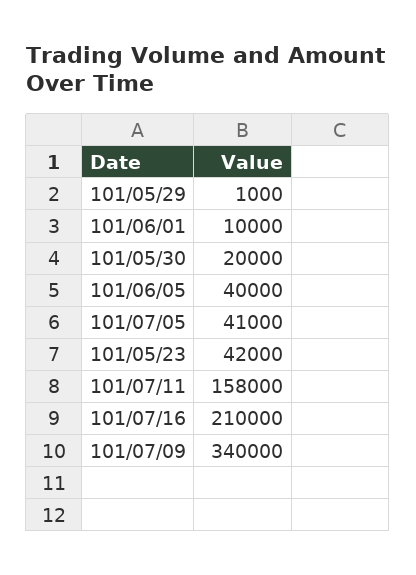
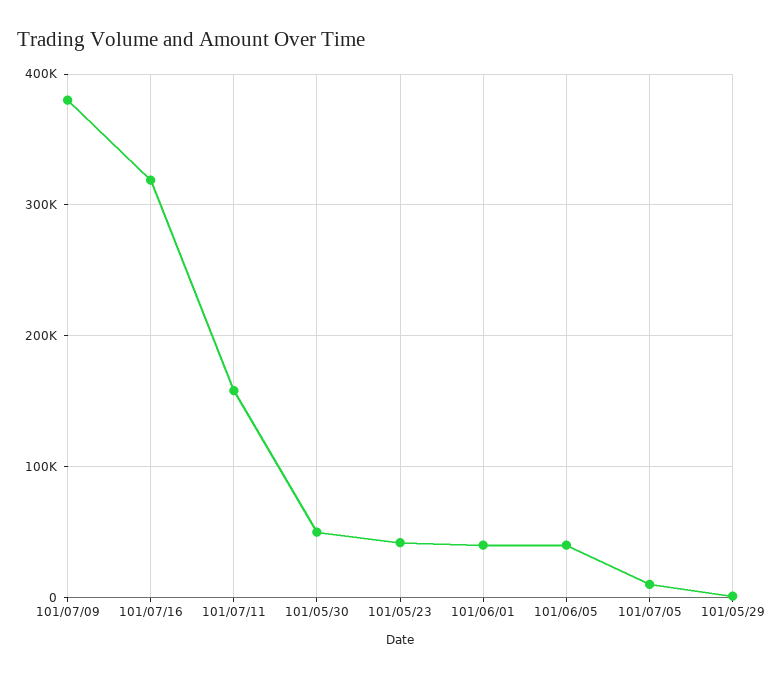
101/06/01: 10000 -> 40000
101/05/30: 20000 -> 50000
101/07/05: 41000 -> 10000
101/07/16: 210000 -> 320000
101/07/09: 340000 -> 380000

